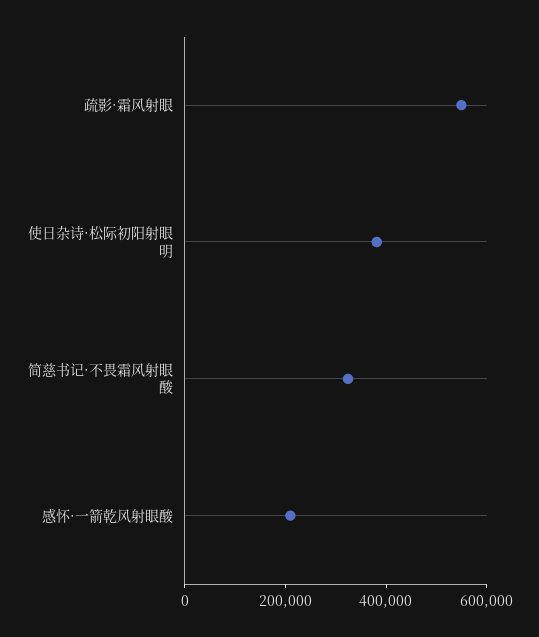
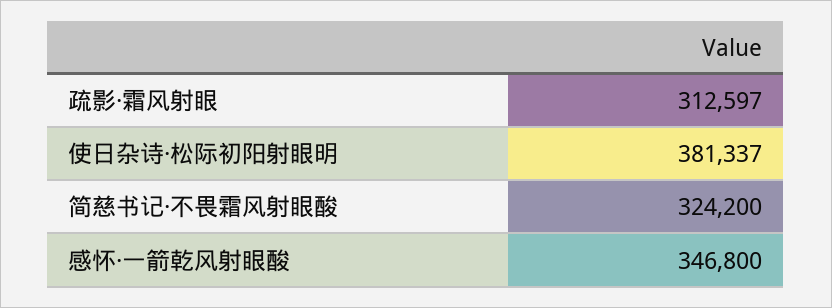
疏影·霜风射眼: 550000 -> 312597
感怀·一箭乾风射眼酸: 200000 -> 346800

